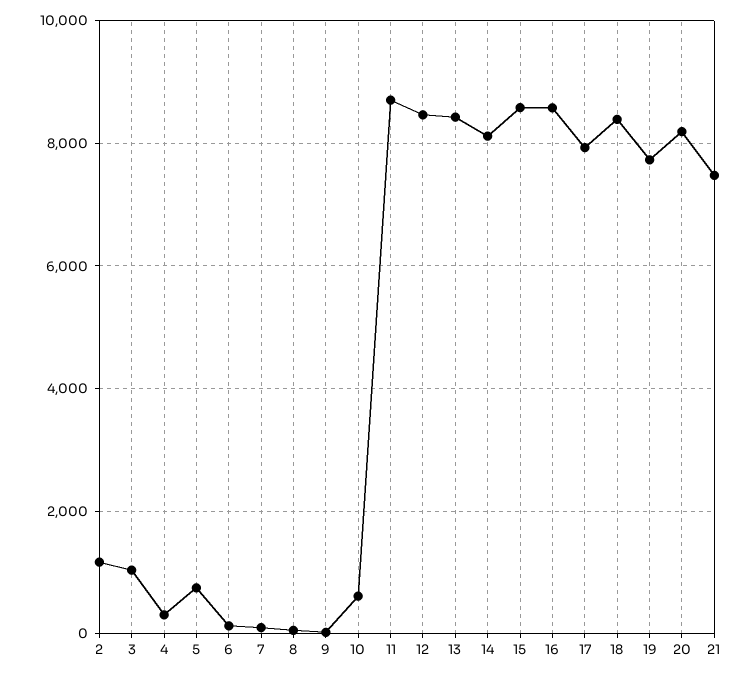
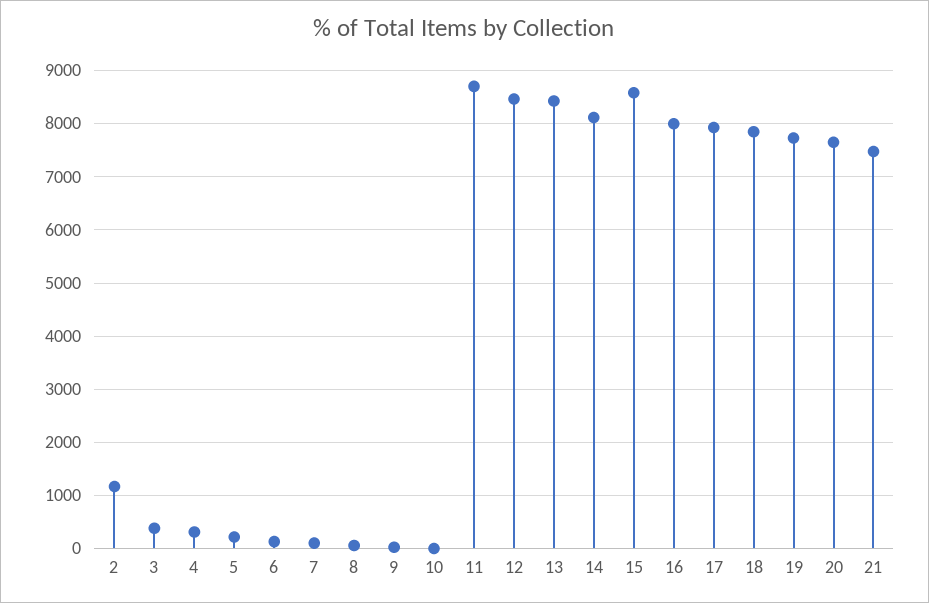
3: 1000 -> 400
5: 800 -> 200
10: 600 -> 0
16: 8600 -> 8000
18: 8400 -> 7800
20: 8200 -> 7600

